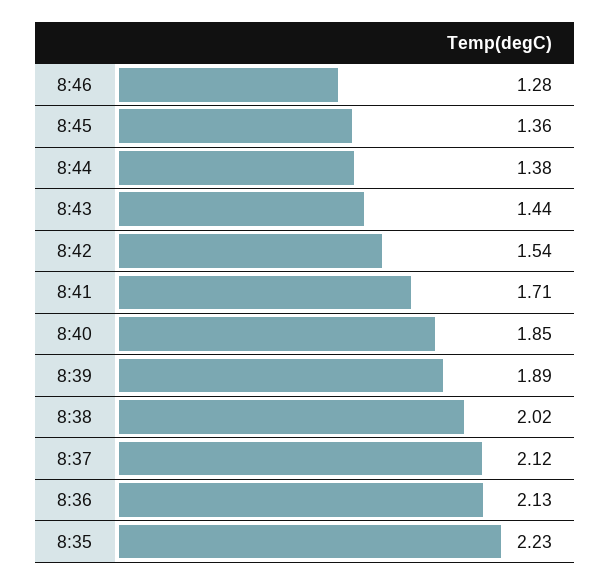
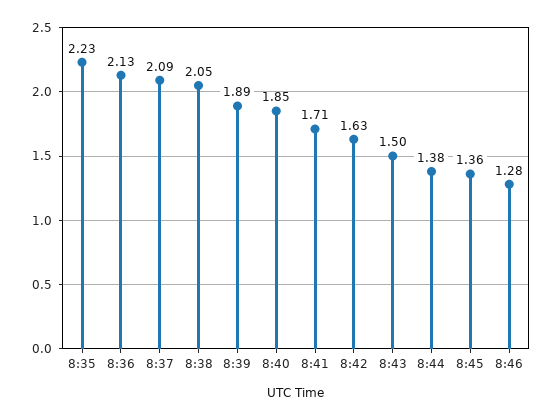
8:43: 1.44 -> 1.5
8:42: 1.54 -> 1.63
8:38: 2.02 -> 2.05
8:37: 2.12 -> 2.09

